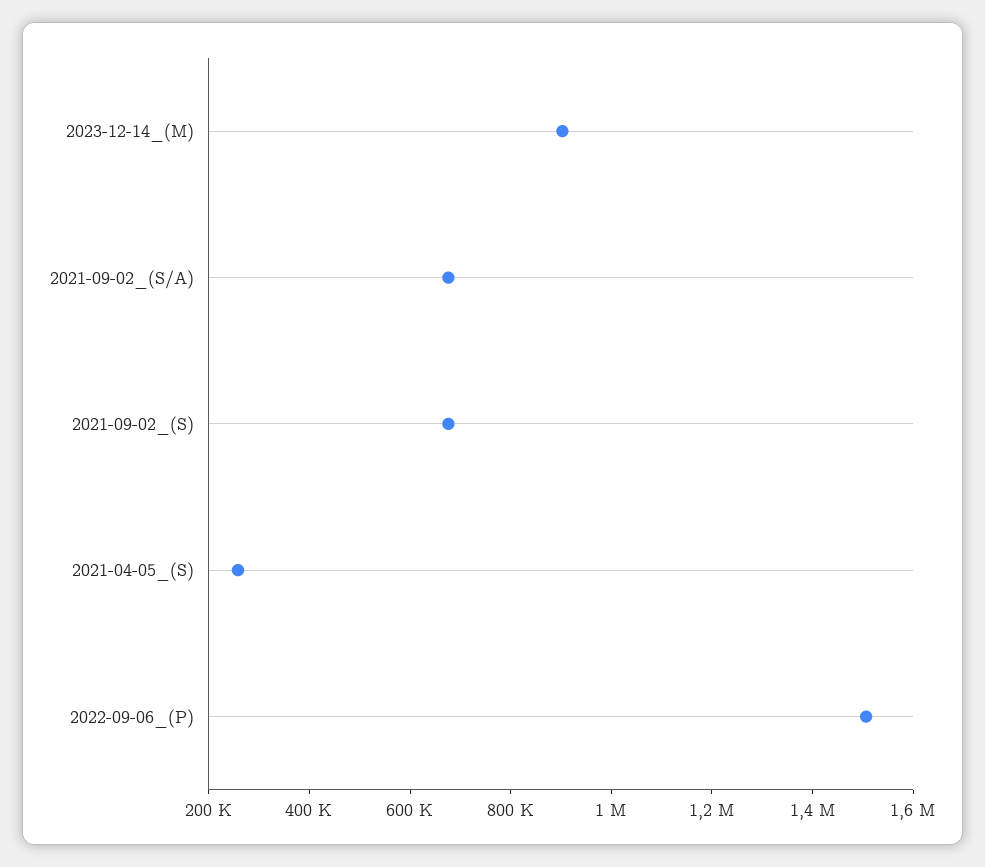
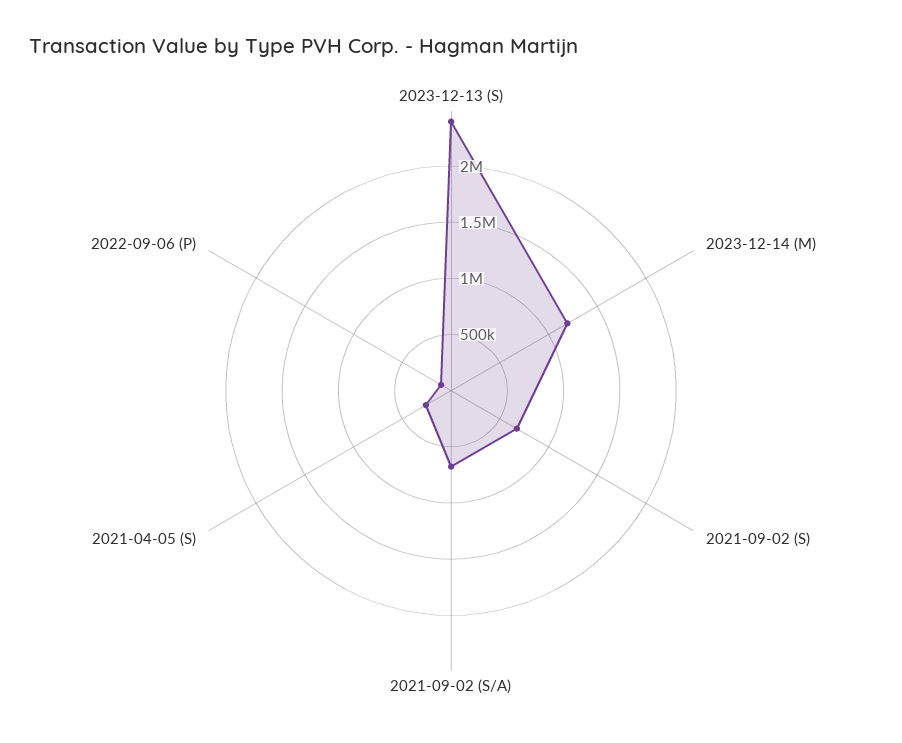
2023-12-14_(M): 900000 -> 1200000
2022-09-06_(P): 1500000 -> 100000
2023-12-13 (S): none -> 2400000

